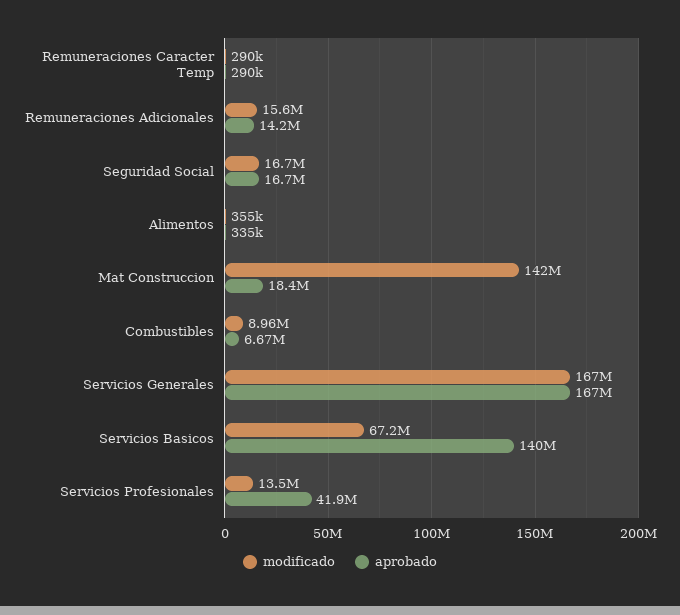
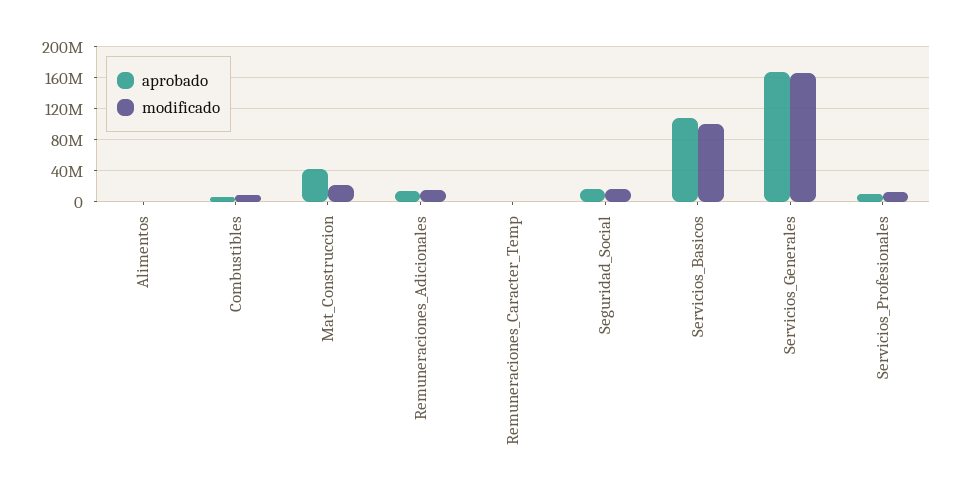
modificado, Mat Construccion: 142000000 -> 20000000
aprobado, Mat Construccion: 18400000 -> 40000000
modificado, Servicios Basicos: 67200000 -> 100000000
aprobado, Servicios Basicos: 140000000 -> 110000000
aprobado, Servicios Profesionales: 41900000 -> 10000000

